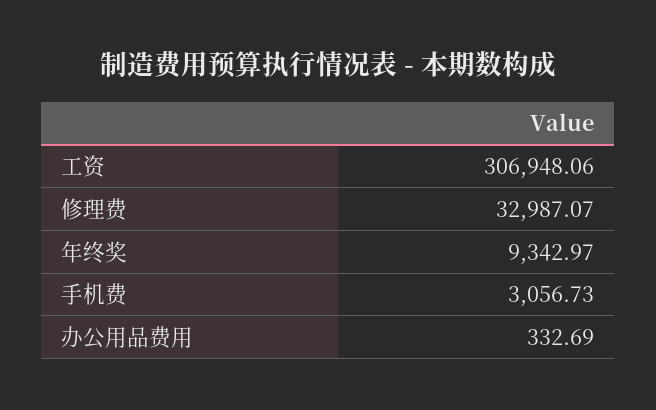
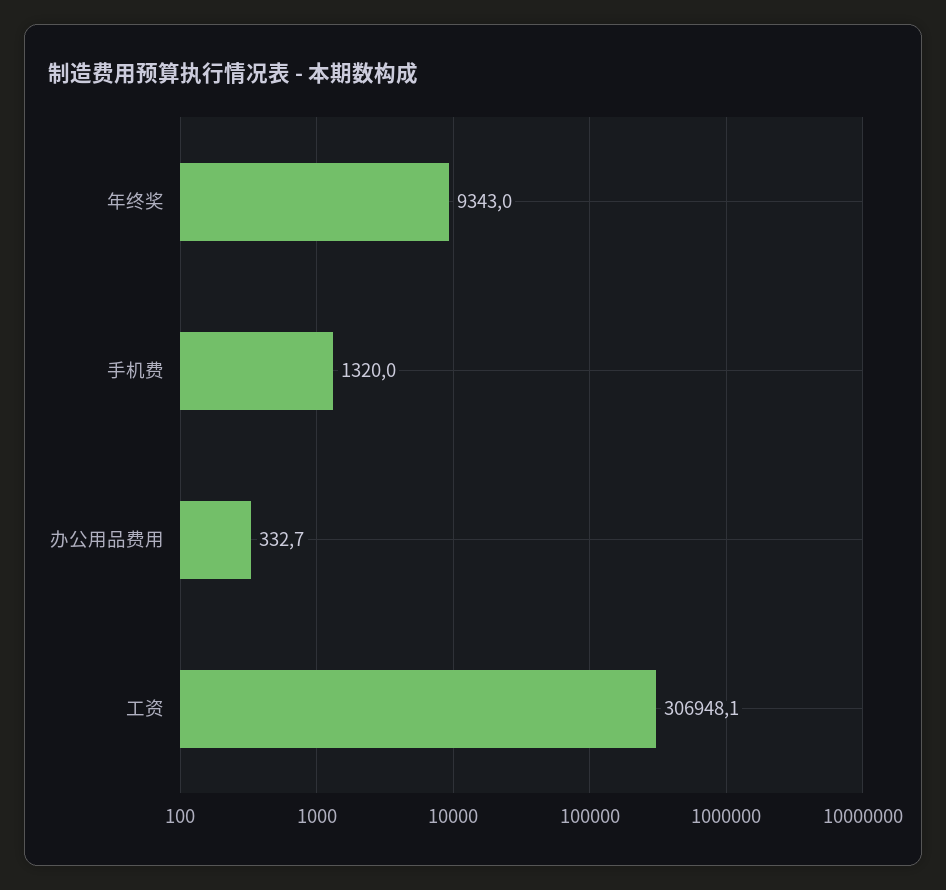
修理费: 32987.07 -> none
手机费: 3056.73 -> 1320

